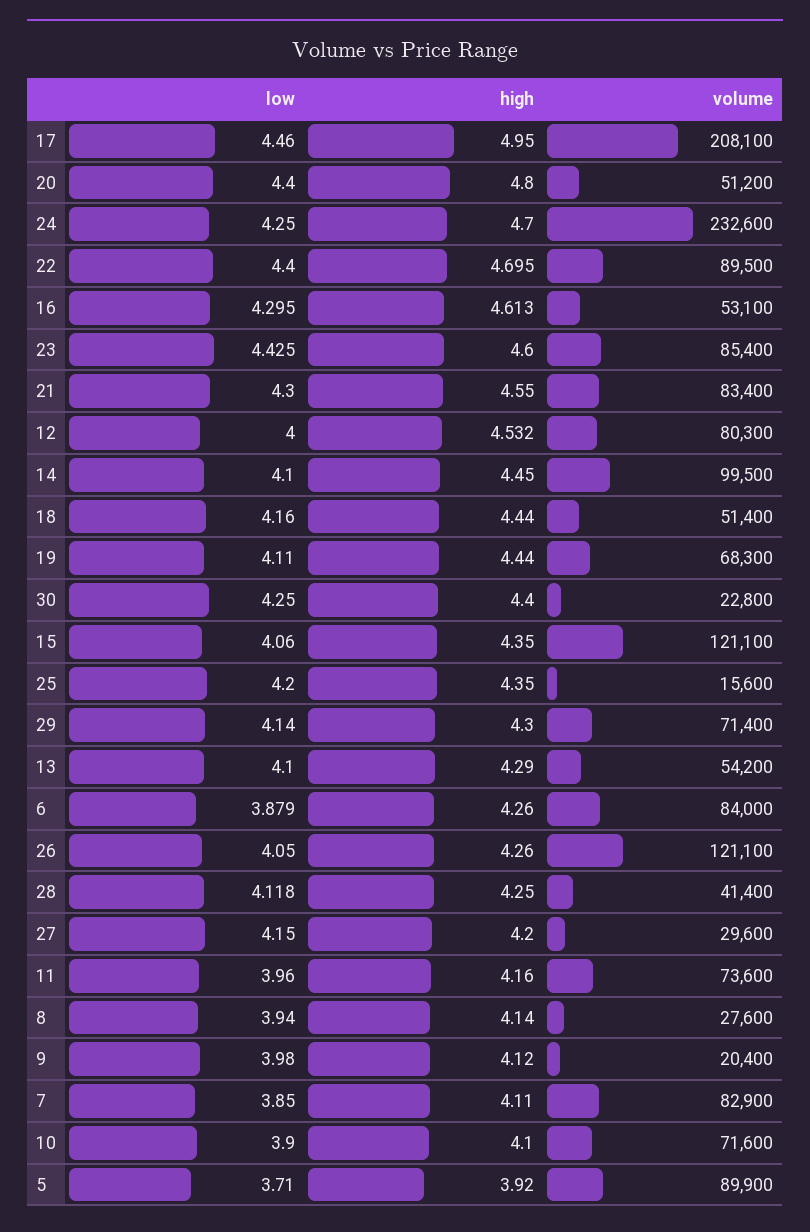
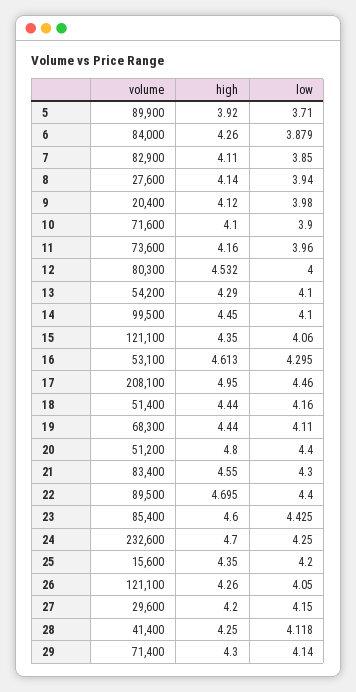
low, 30: 4.25 -> none
high, 30: 4.4 -> none
volume, 30: 22800 -> none

